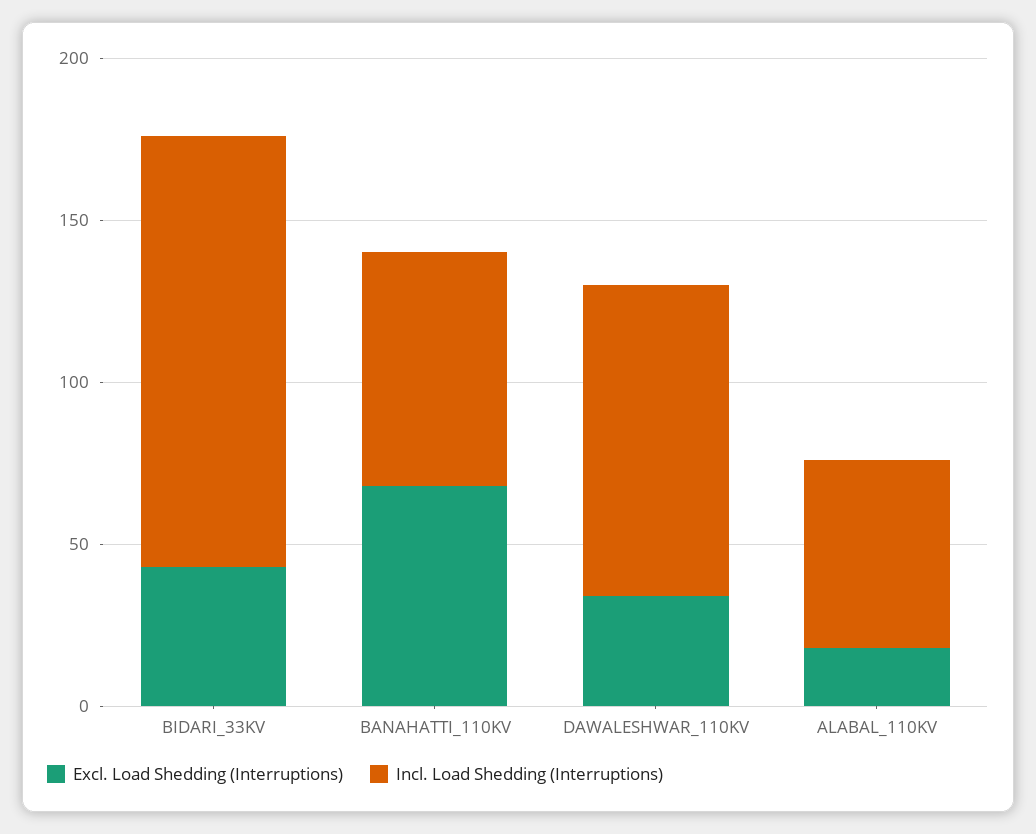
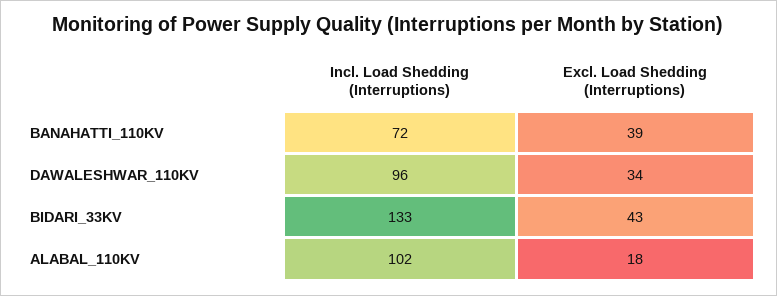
Excl. Load Shedding (Interruptions), BANAHATTI_110KV: 70 -> 39
Incl. Load Shedding (Interruptions), ALABAL_110KV: 60 -> 102

